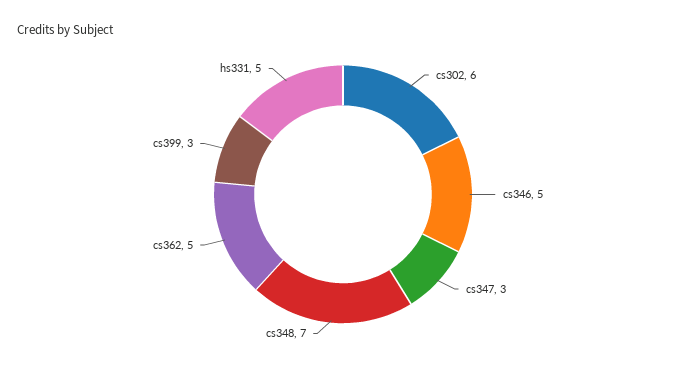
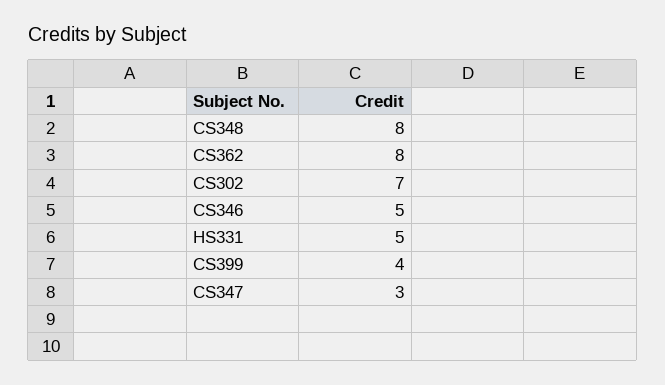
cs302: 6 -> 7
cs348: 7 -> 8
cs362: 5 -> 8
cs399: 3 -> 4

